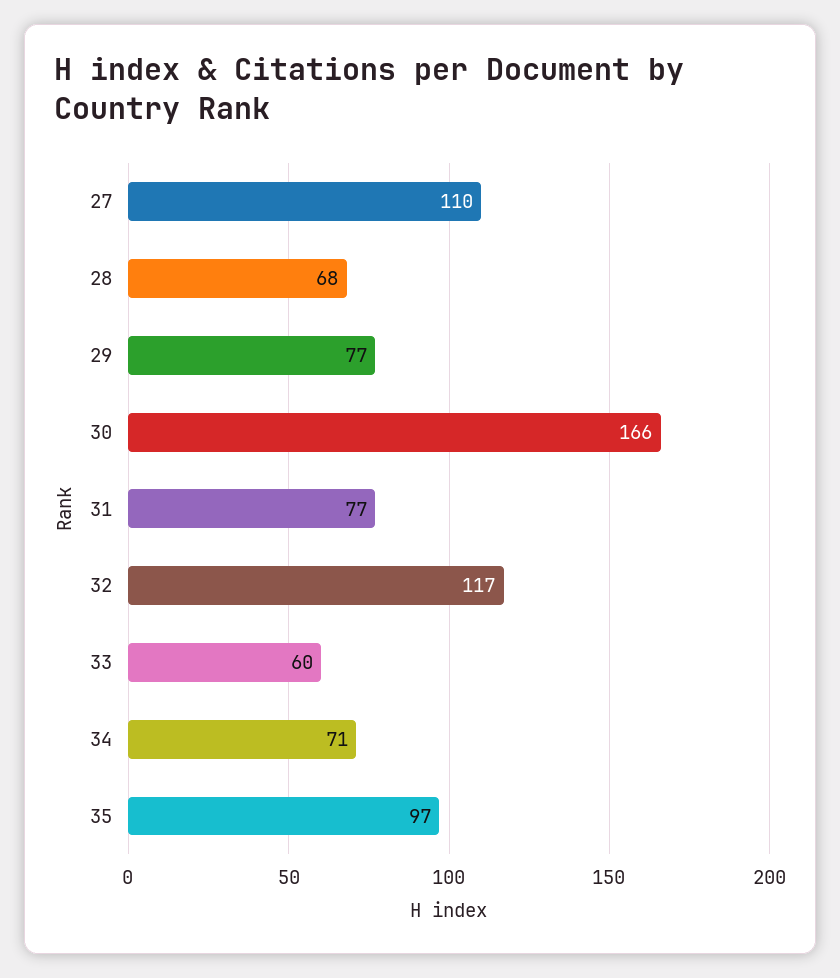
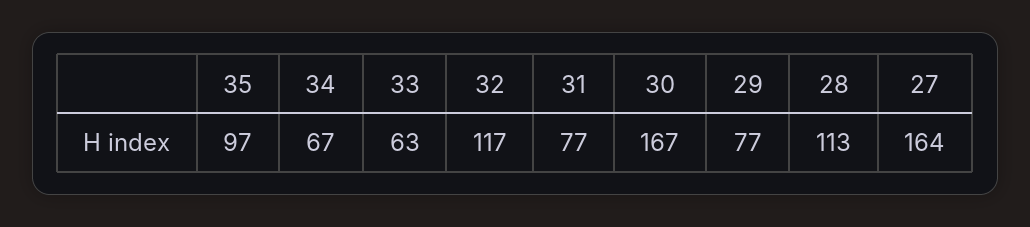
27: 110 -> 164
28: 68 -> 113
30: 166 -> 167
33: 60 -> 63
34: 71 -> 67

